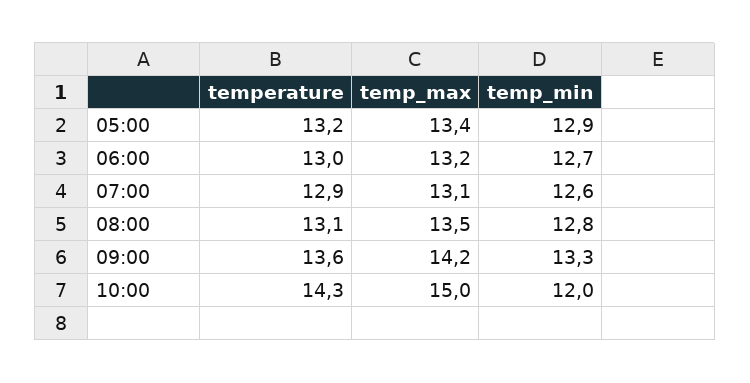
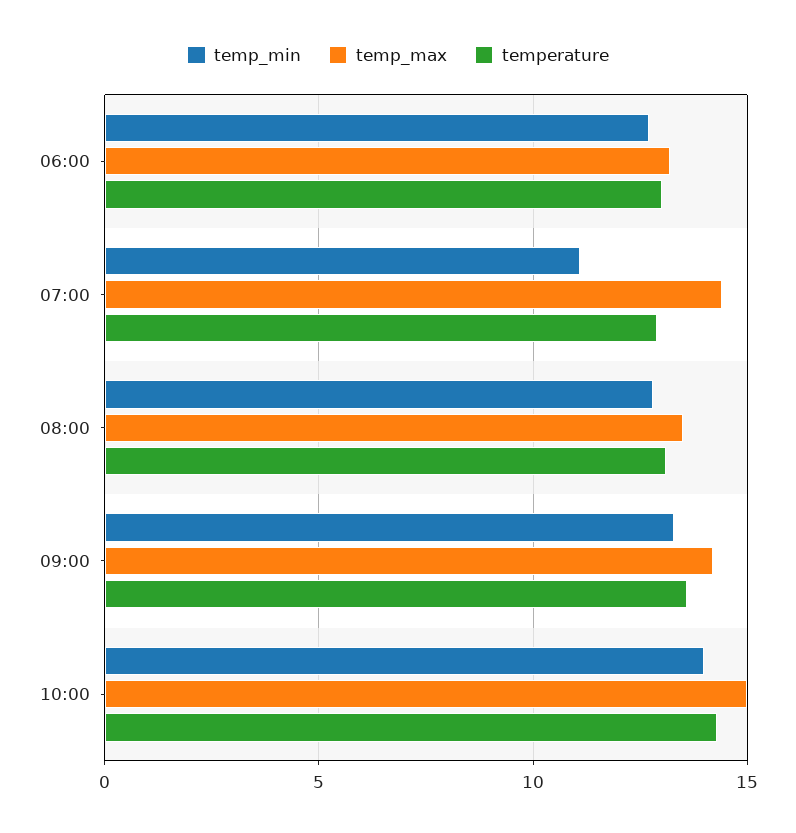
temperature, 05:00: 13.2 -> none
temp_max, 05:00: 13.4 -> none
temp_min, 05:00: 12.9 -> none
temp_max, 07:00: 13.1 -> 14.5
temp_min, 07:00: 12.6 -> 11
temp_min, 10:00: 12 -> 14

